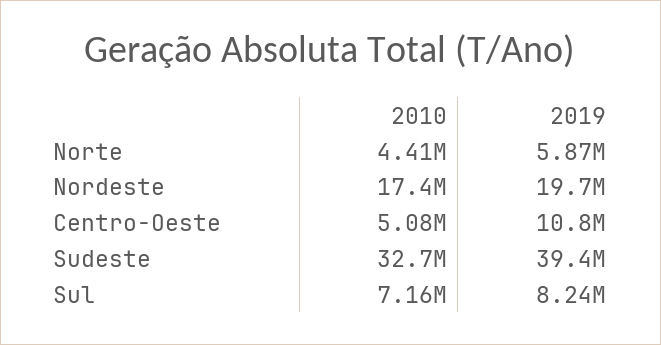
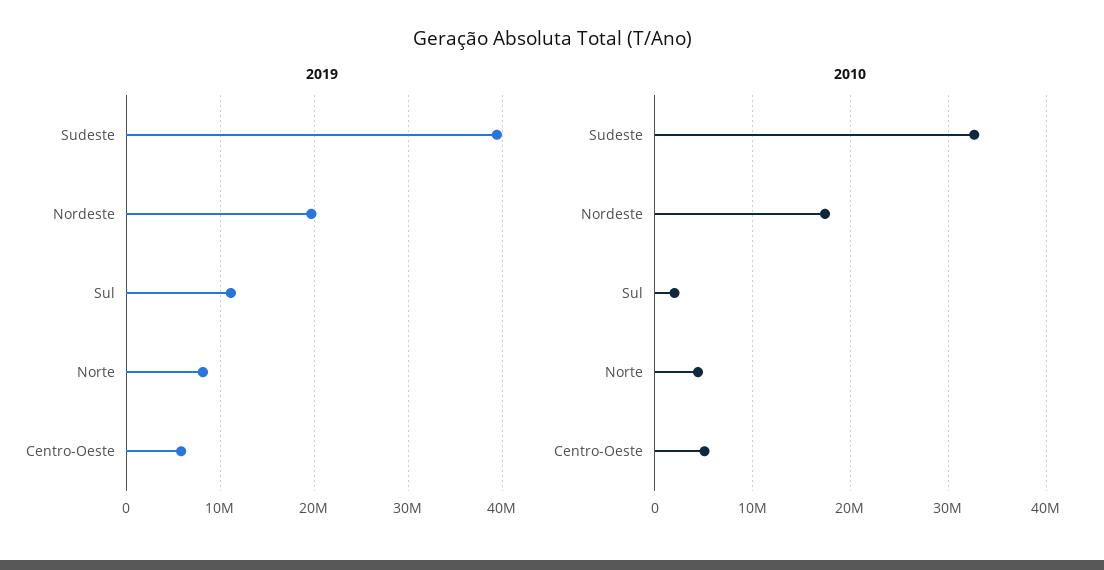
2019, Norte: 5870000 -> 8000000
2019, Centro-Oeste: 10800000 -> 6000000
2010, Sul: 7160000 -> 2000000
2019, Sul: 8240000 -> 11000000

